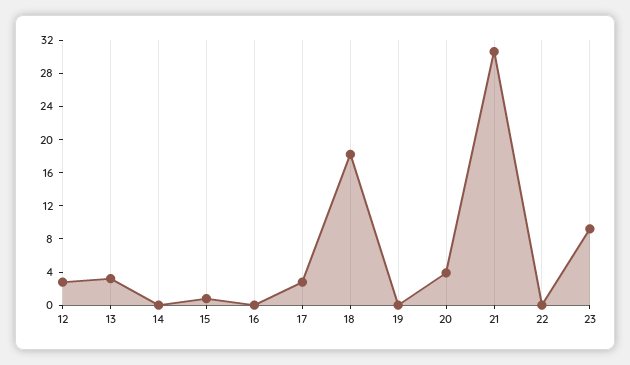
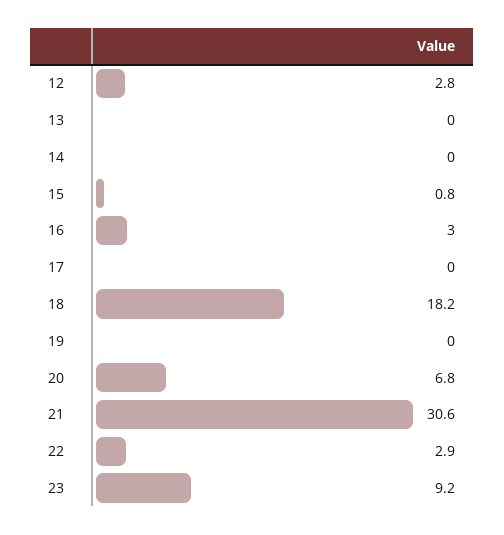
13: 3 -> 0
16: 0 -> 3
17: 3 -> 0
20: 4 -> 6.8
22: 0 -> 2.9

